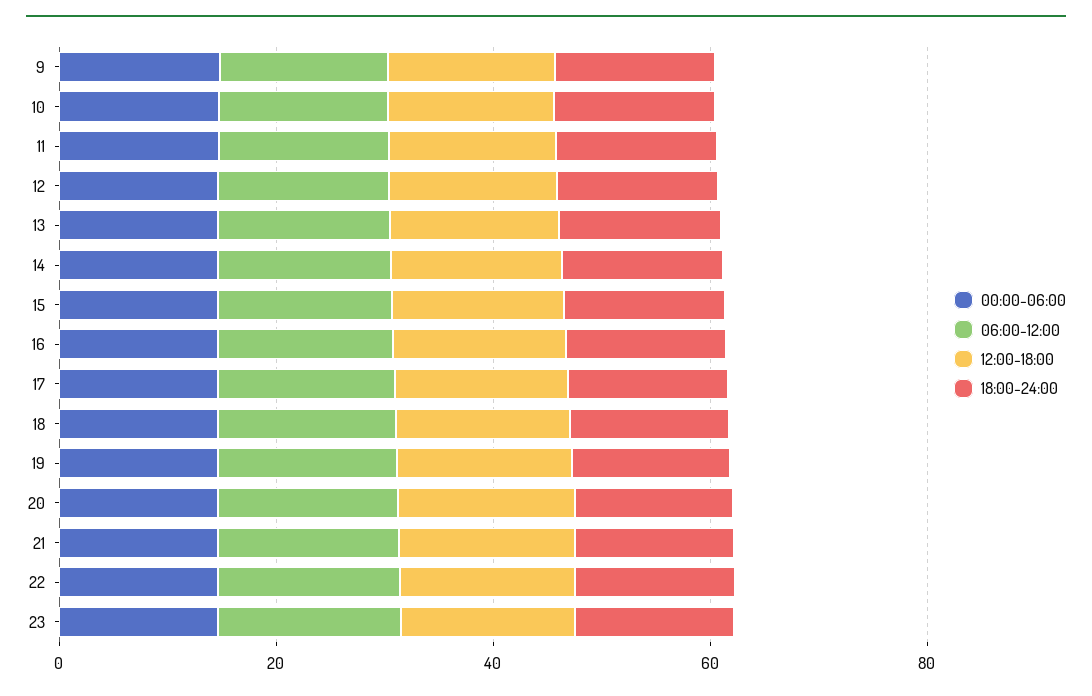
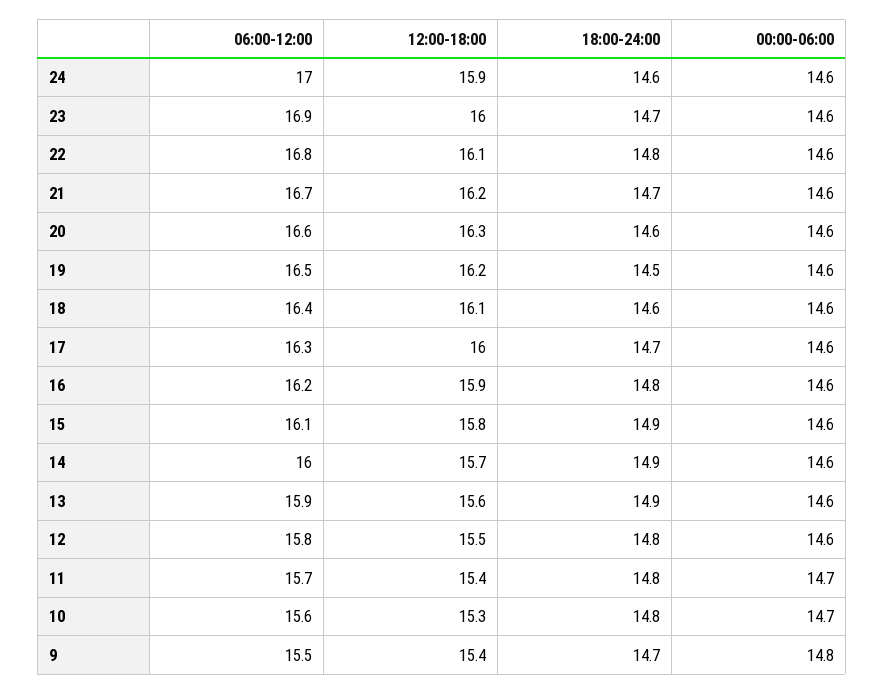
06:00-12:00, 24: none -> 17
12:00-18:00, 24: none -> 15.9
18:00-24:00, 24: none -> 14.6
00:00-06:00, 24: none -> 14.6

